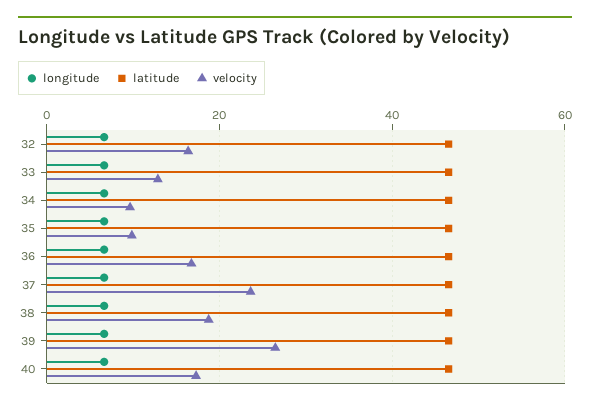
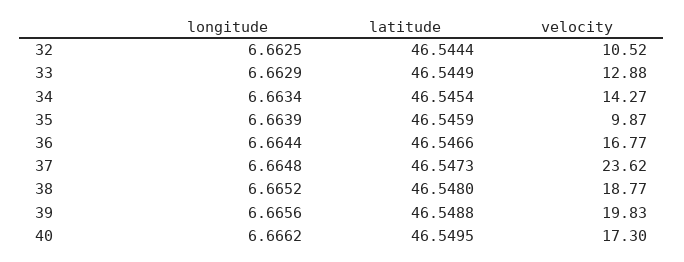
velocity, 32: 16 -> 10.52
velocity, 34: 10 -> 14.27
velocity, 39: 26 -> 19.83

